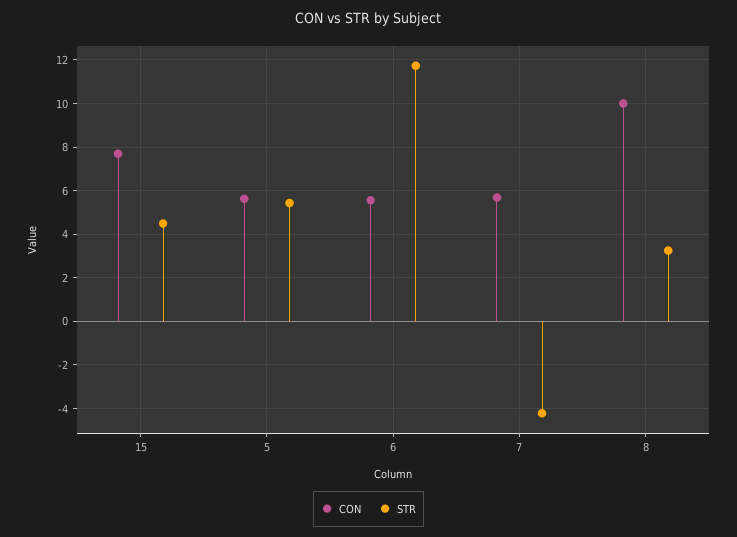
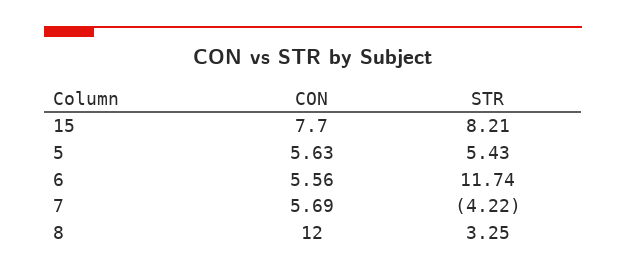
STR, 15: 4.5 -> 8.21
CON, 8: 10 -> 12

